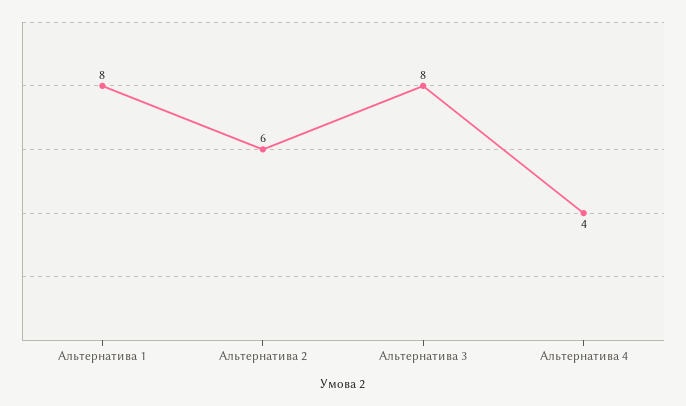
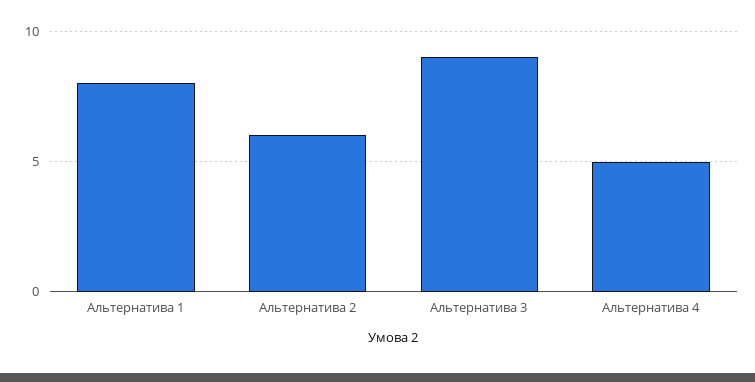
Альтернатива 3: 8 -> 9
Альтернатива 4: 4 -> 5

